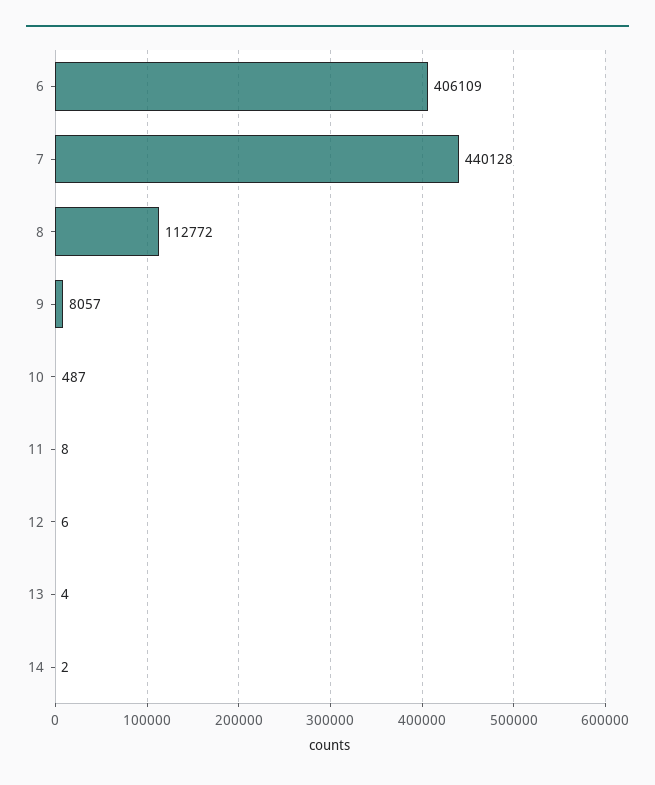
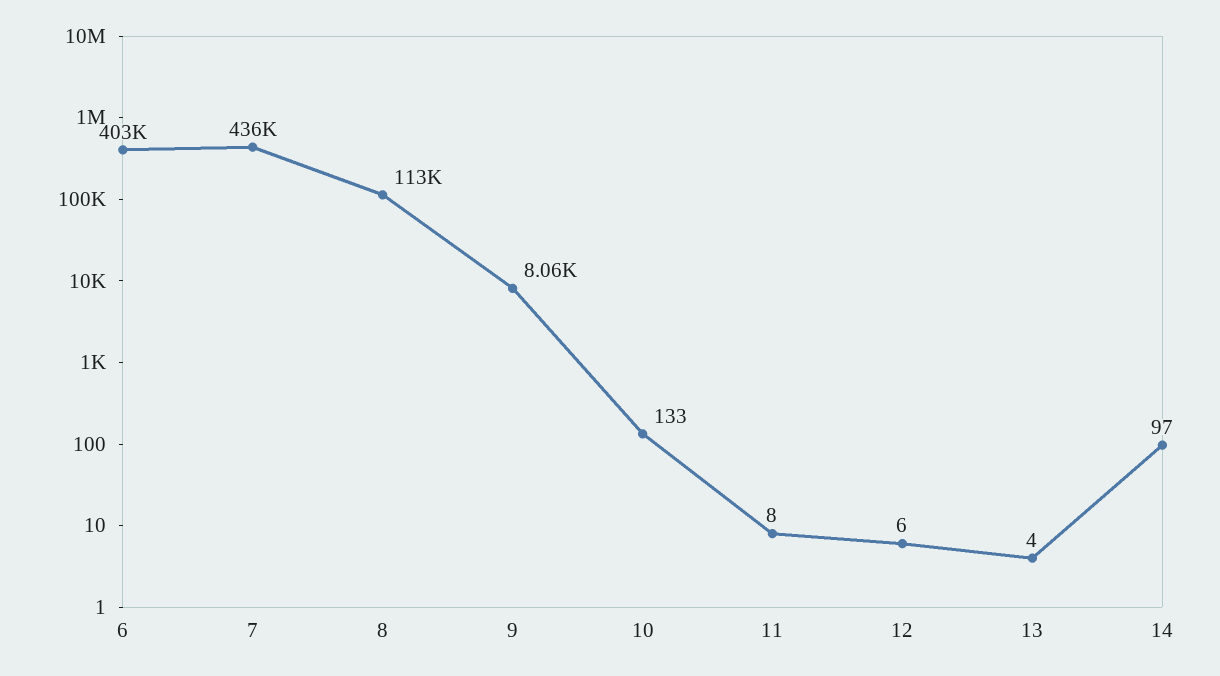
6: 406109 -> 403000
7: 440128 -> 436000
10: 487 -> 133
14: 2 -> 97

